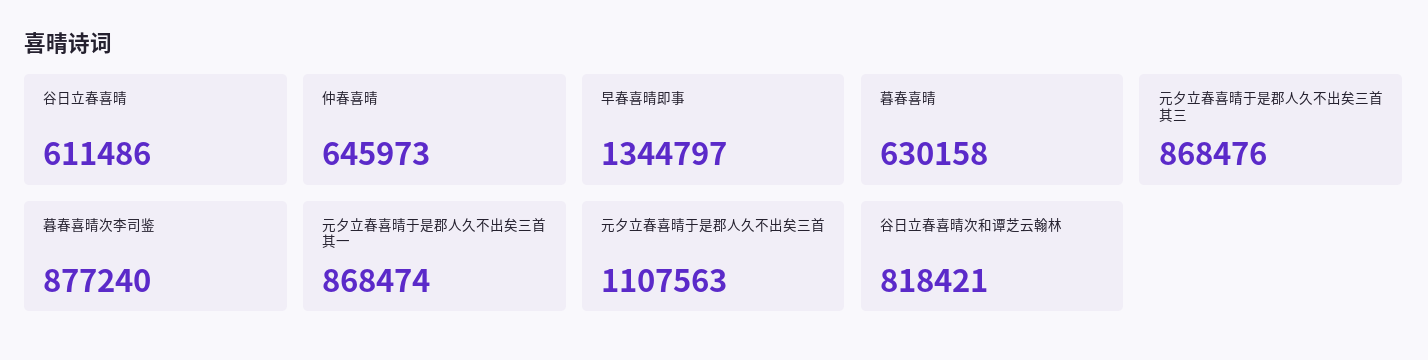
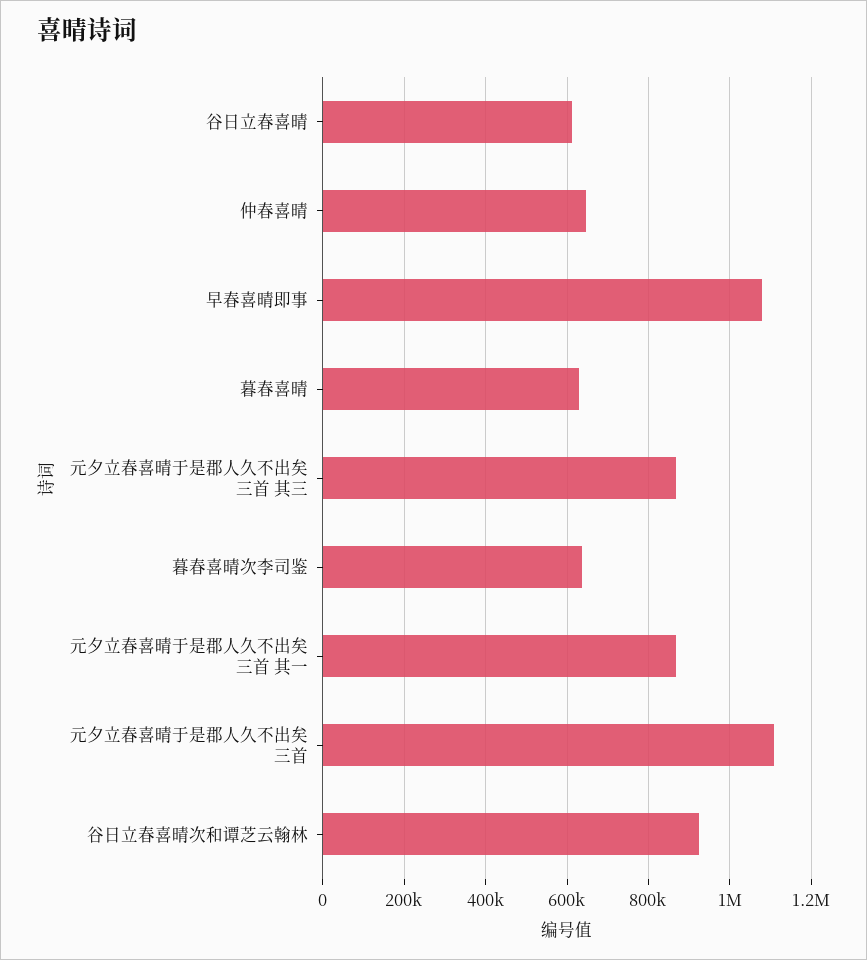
早春喜晴即事: 1344797 -> 1080000
暮春喜晴次李司鉴: 877240 -> 640000
谷日立春喜晴次和谭芝云翰林: 818421 -> 920000

